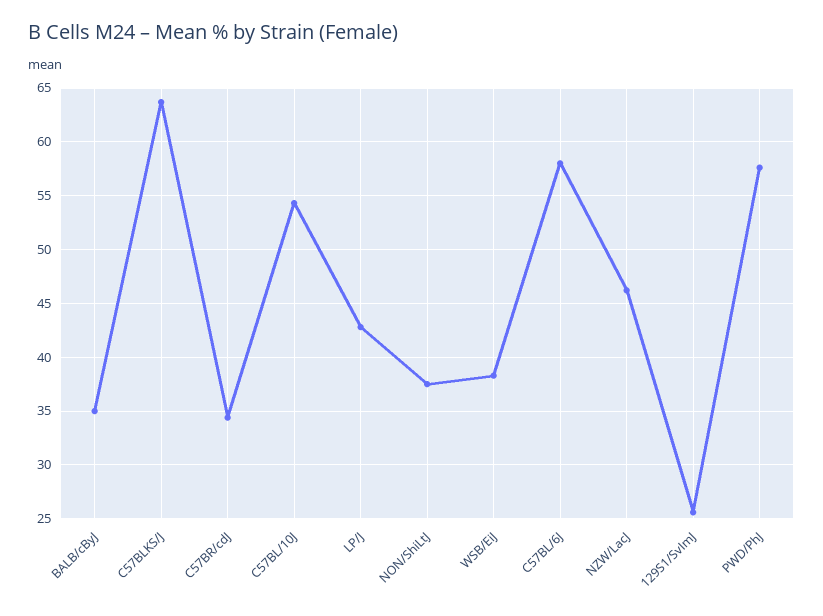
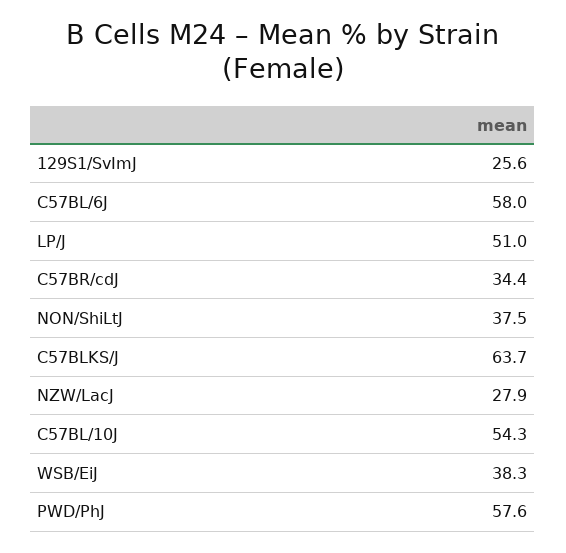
BALB/cByJ: 35 -> none
LP/J: 43 -> 51
NZW/LacJ: 46 -> 27.9

